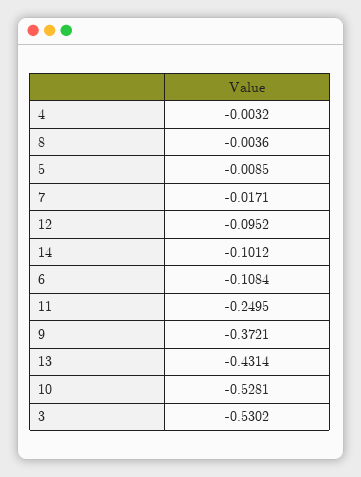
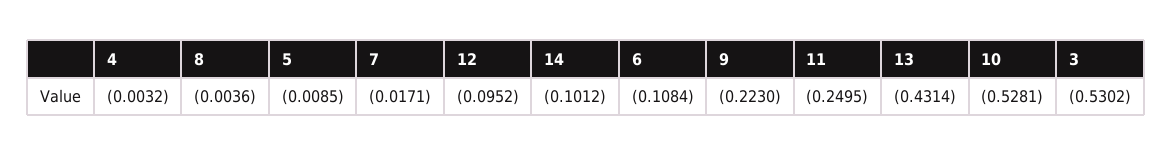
9: -0.3721 -> -0.223

